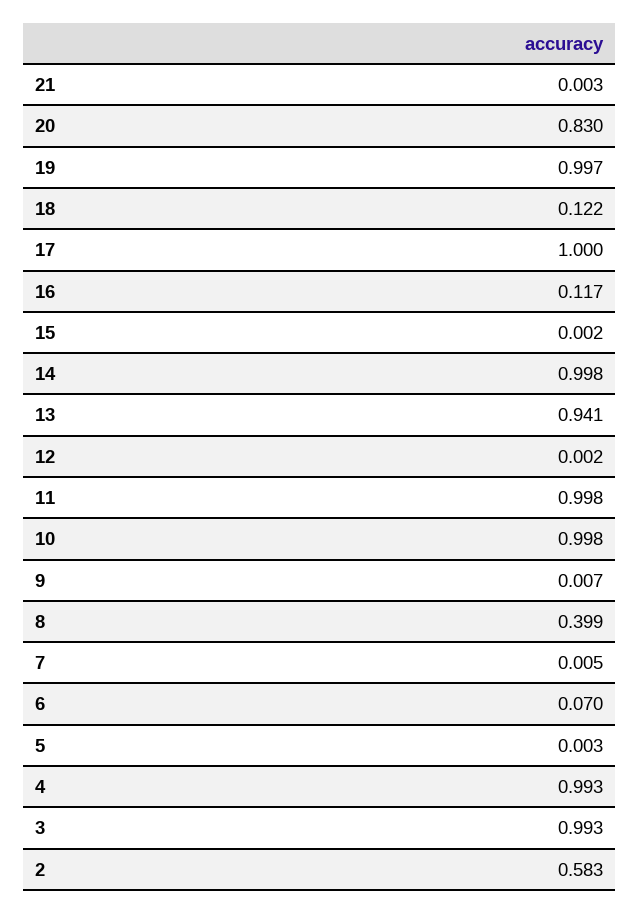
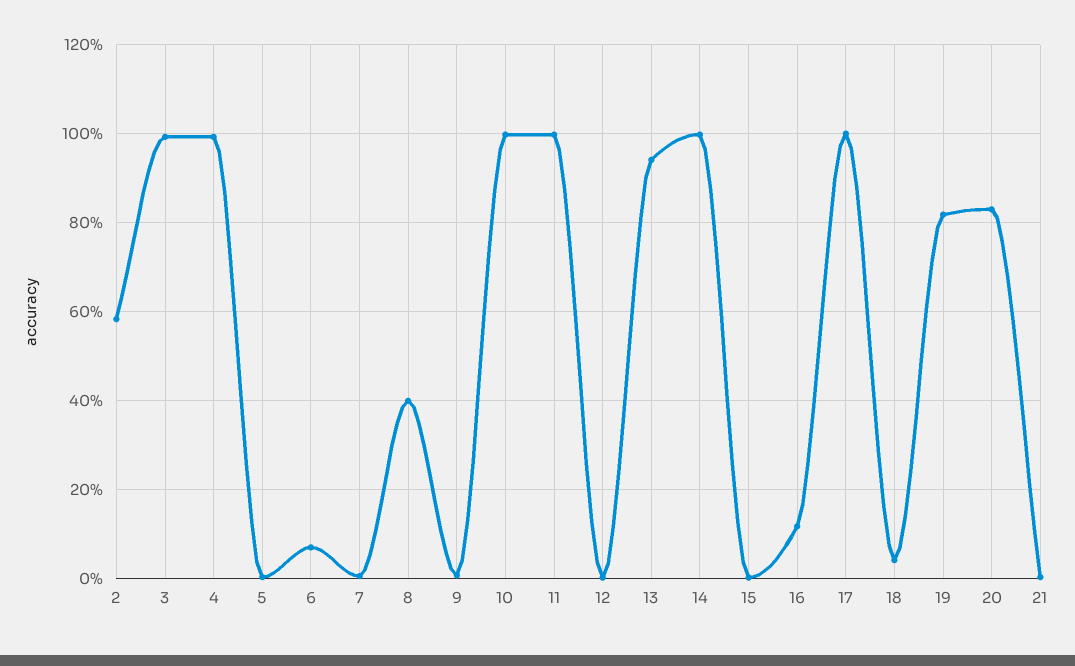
19: 0.997 -> 0.82
18: 0.122 -> 0.04

